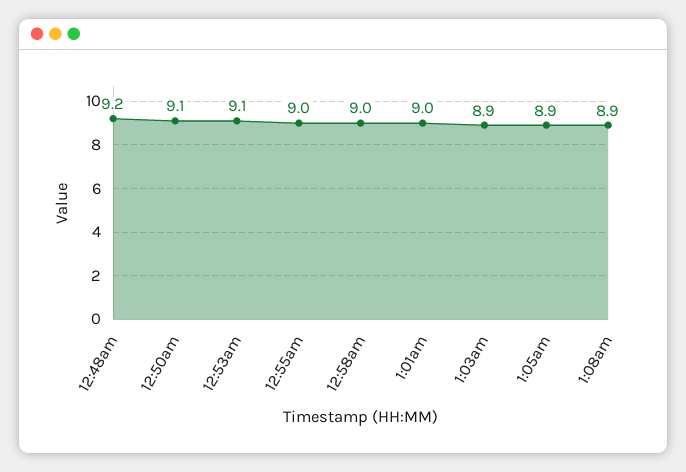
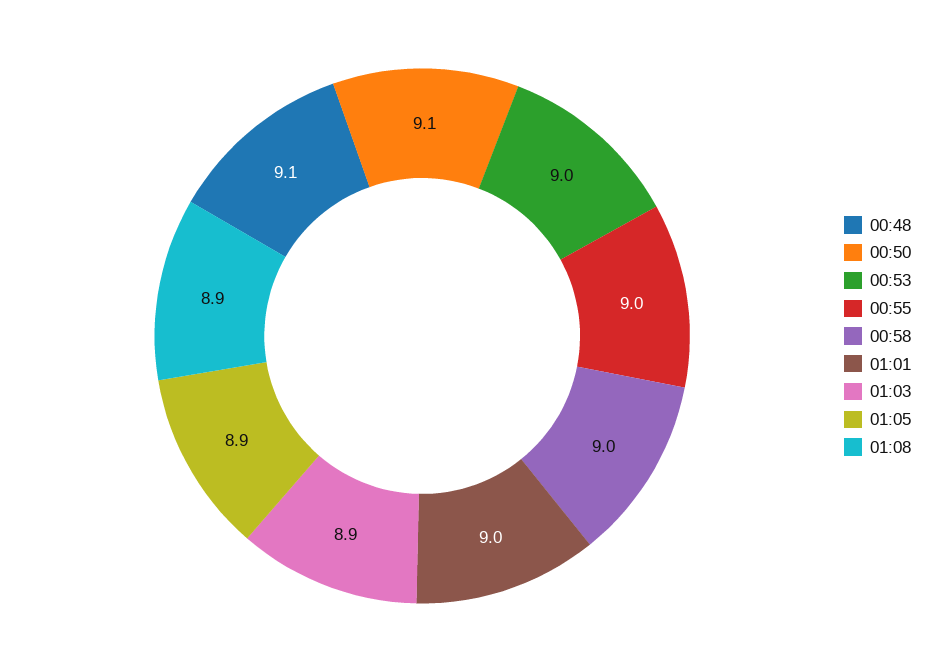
12:48am: 9.2 -> 9.1
12:53am: 9.1 -> 9

